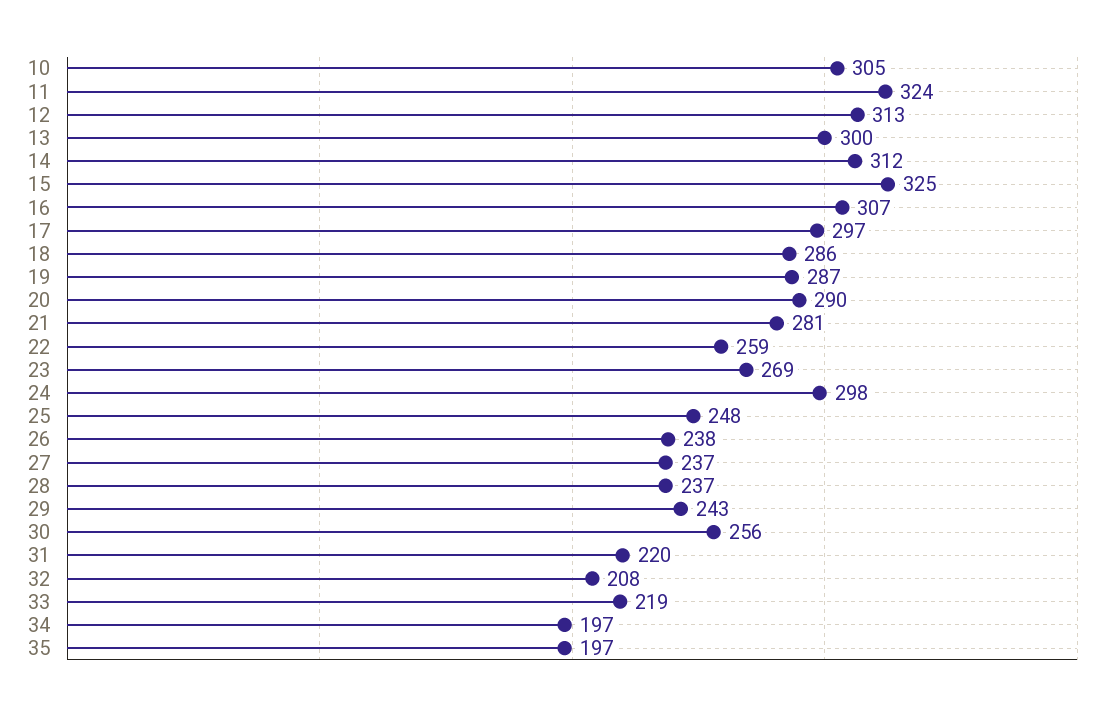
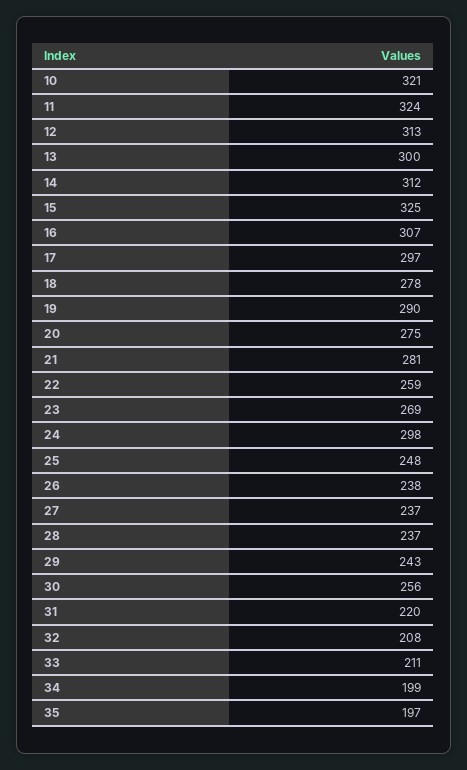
10: 305 -> 321
18: 286 -> 278
19: 287 -> 290
20: 290 -> 275
33: 219 -> 211
34: 197 -> 199

